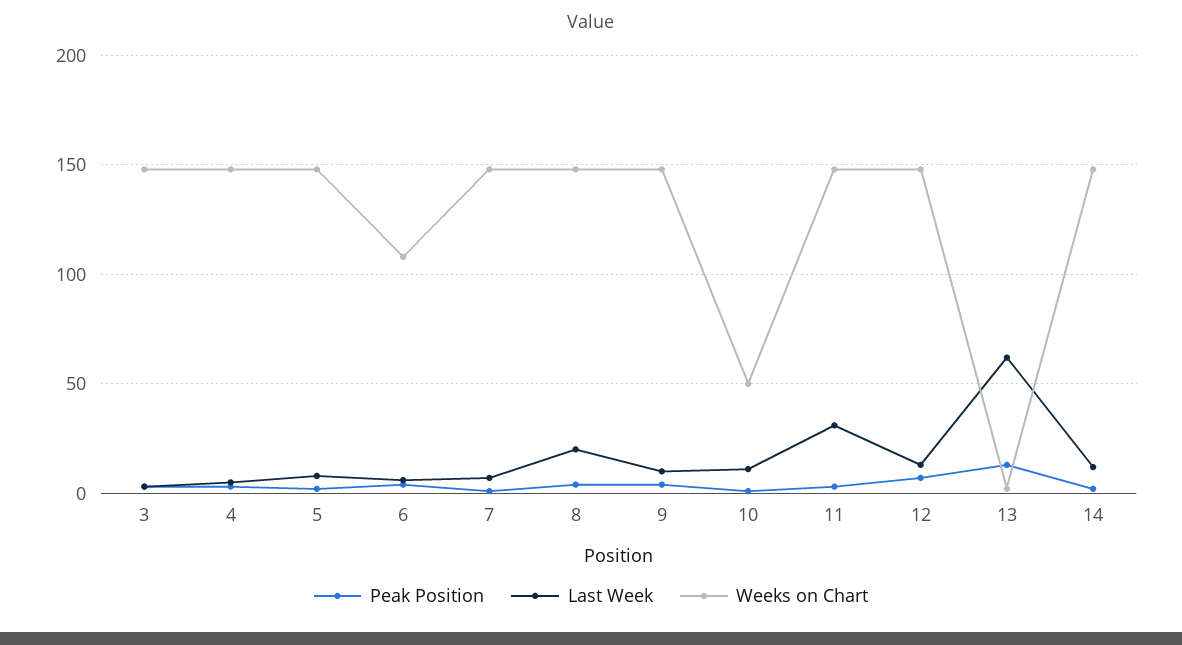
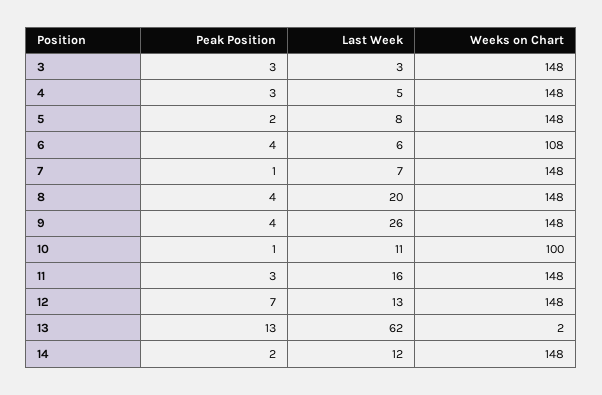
Last Week, 9: 10 -> 26
Weeks on Chart, 10: 50 -> 100
Last Week, 11: 30 -> 16

